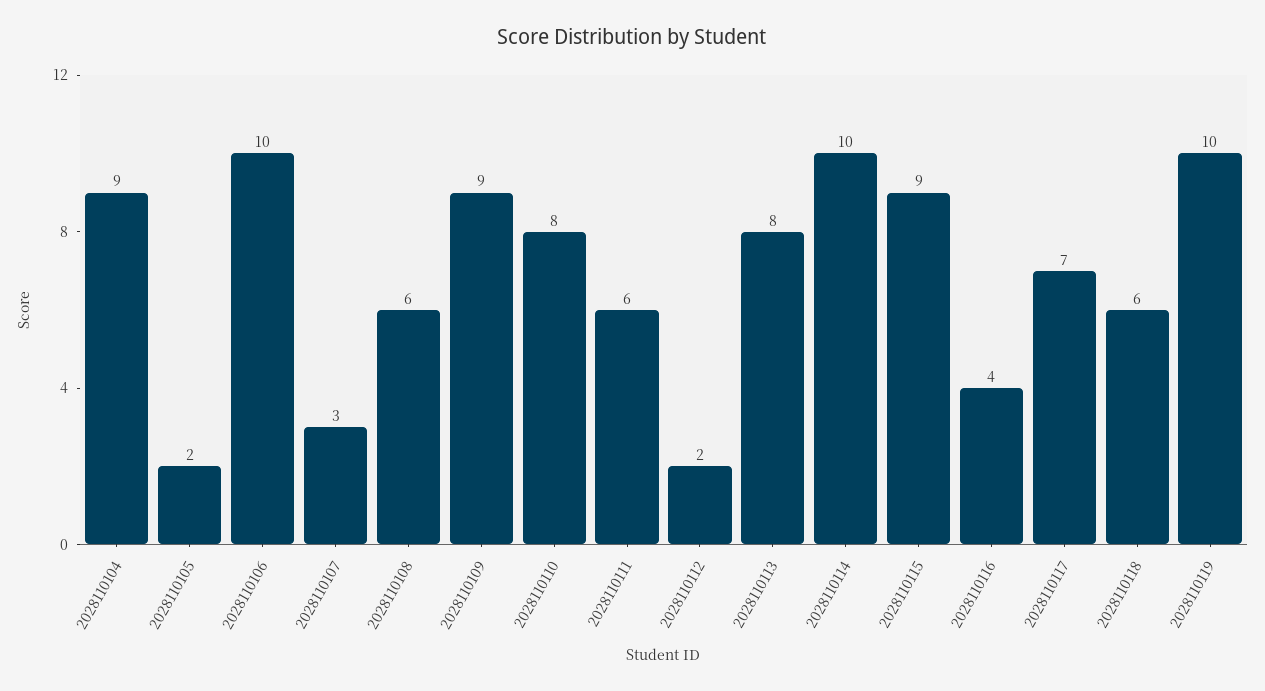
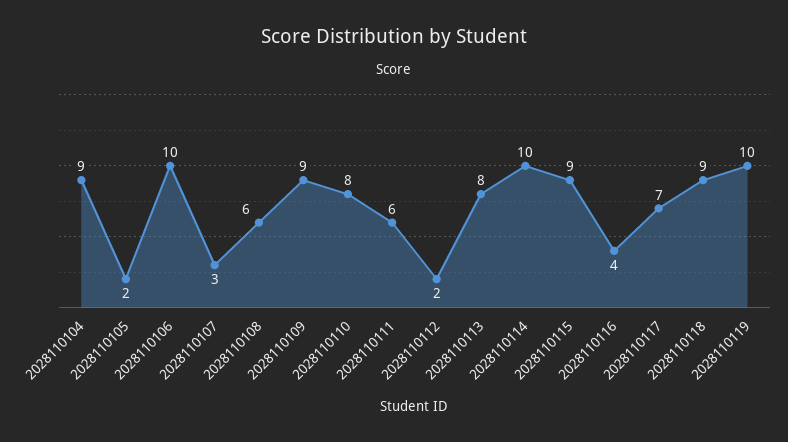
2028110118: 6 -> 9

